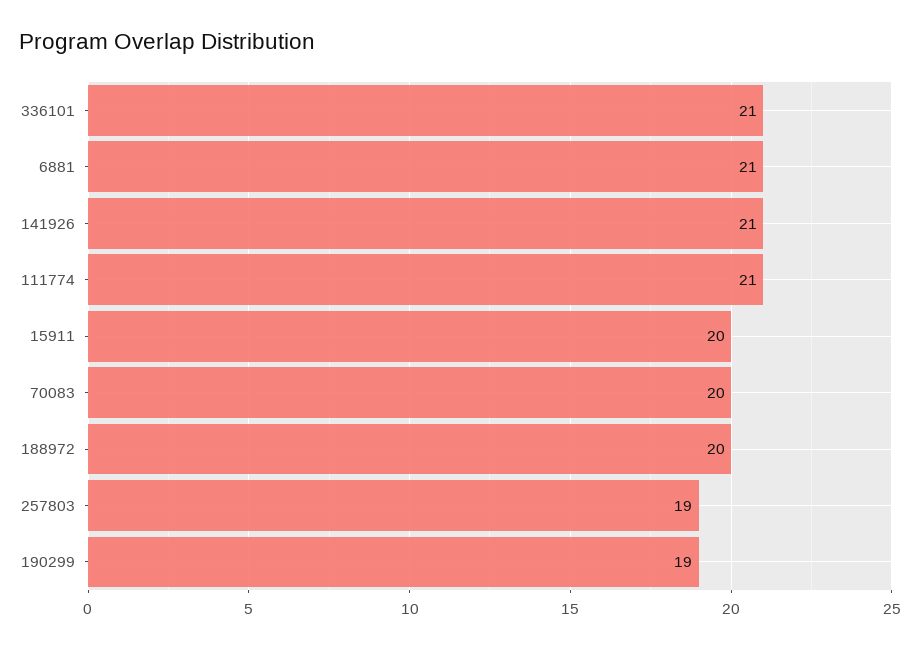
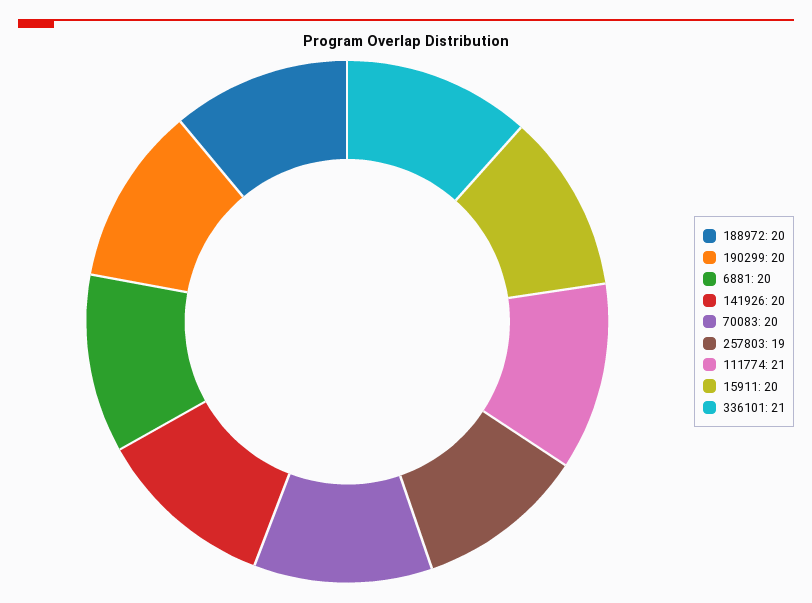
6881: 21 -> 20
141926: 21 -> 20
190299: 19 -> 20

